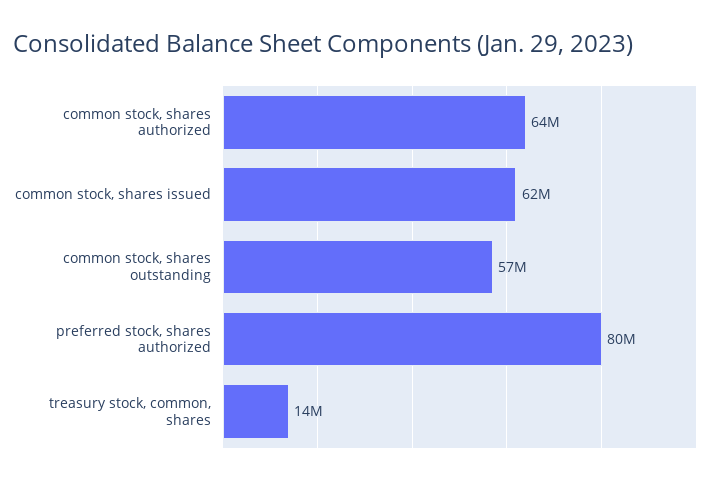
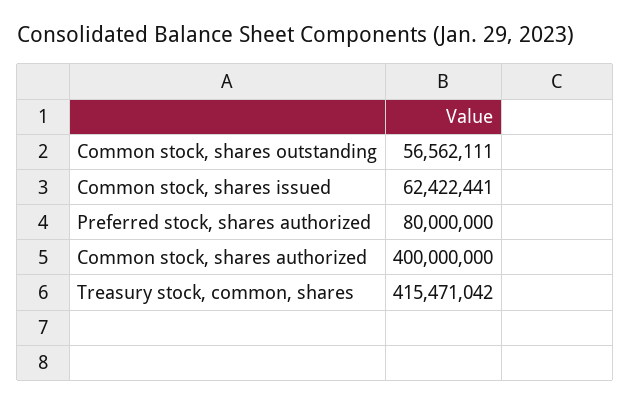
common stock, shares authorized: 64000000 -> 400000000
treasury stock, common, shares: 14000000 -> 415471042

